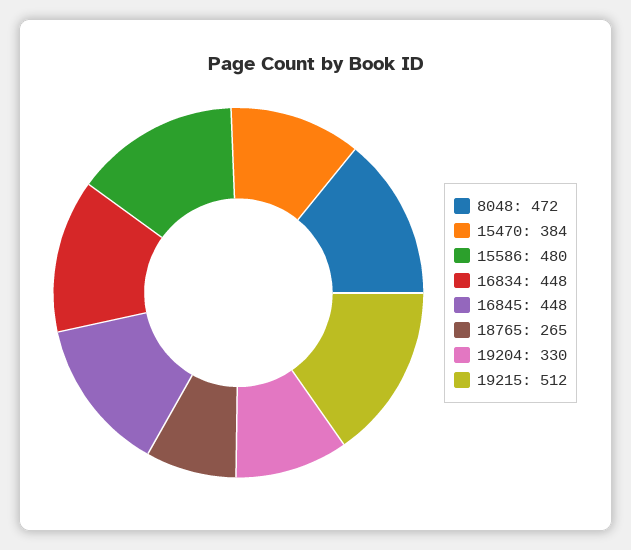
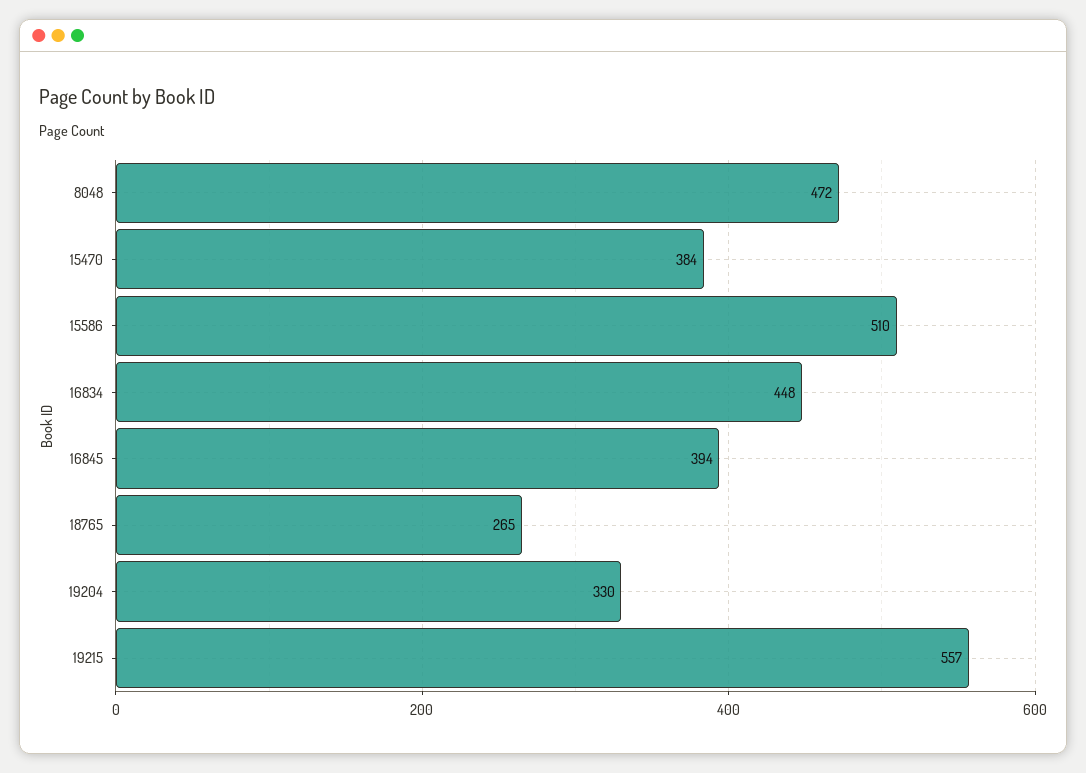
15586: 480 -> 510
16845: 448 -> 394
19215: 512 -> 557

